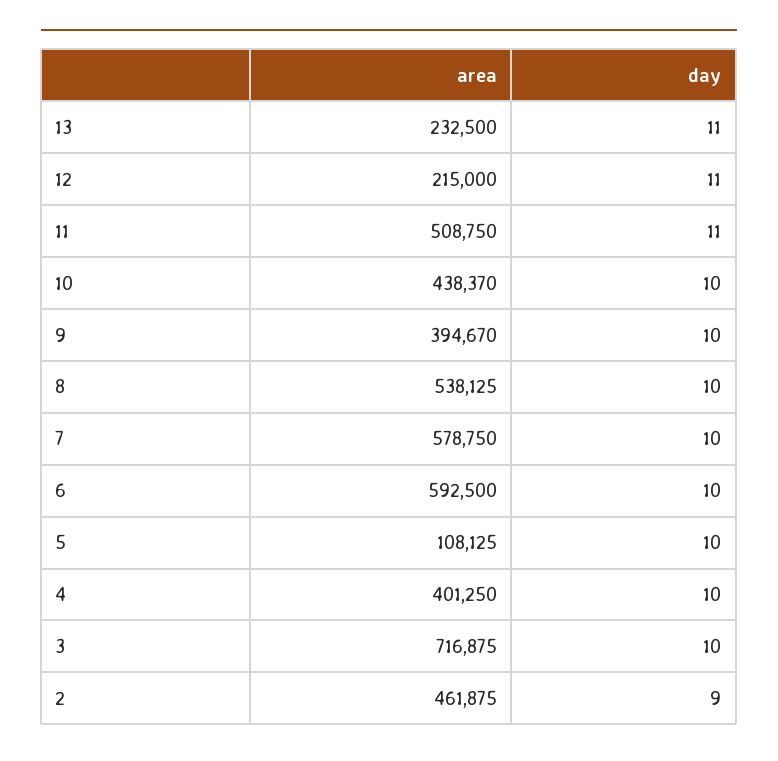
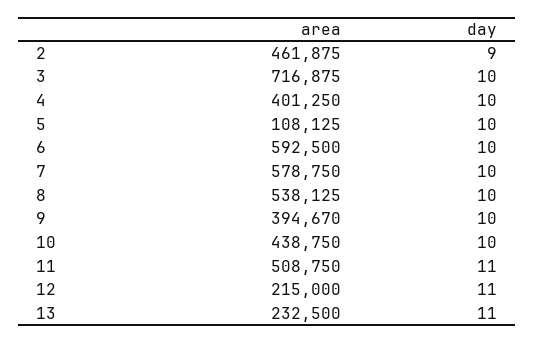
area, 10: 438370 -> 438750

